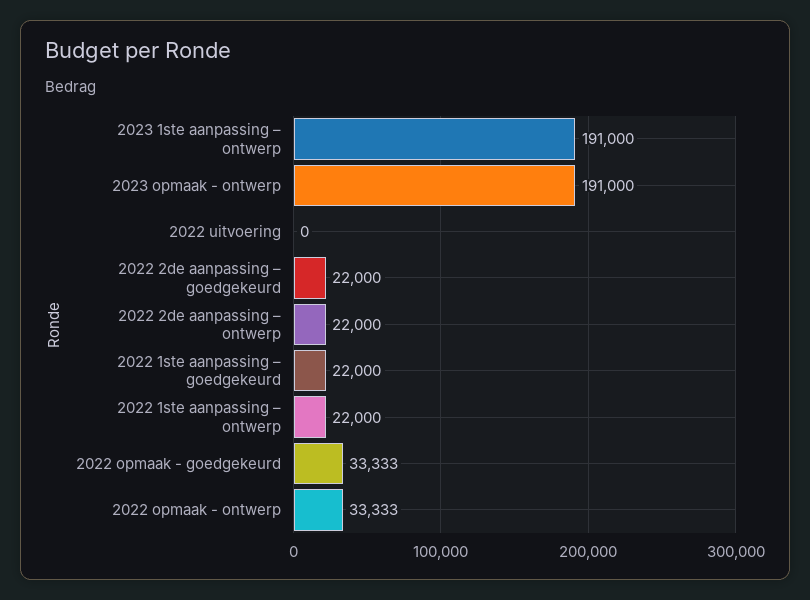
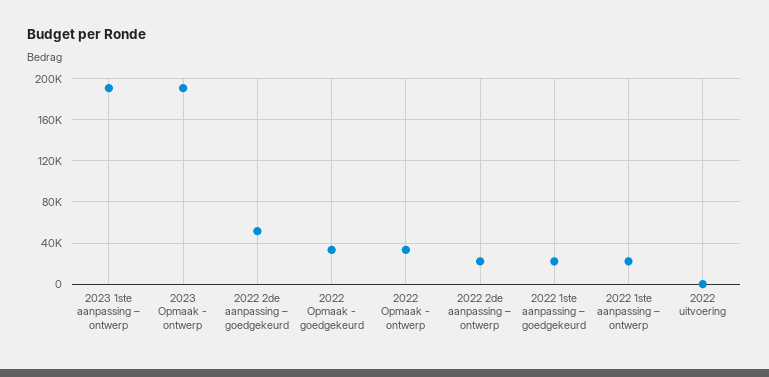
2022 2de aanpassing – goedgekeurd: 22000 -> 50000

